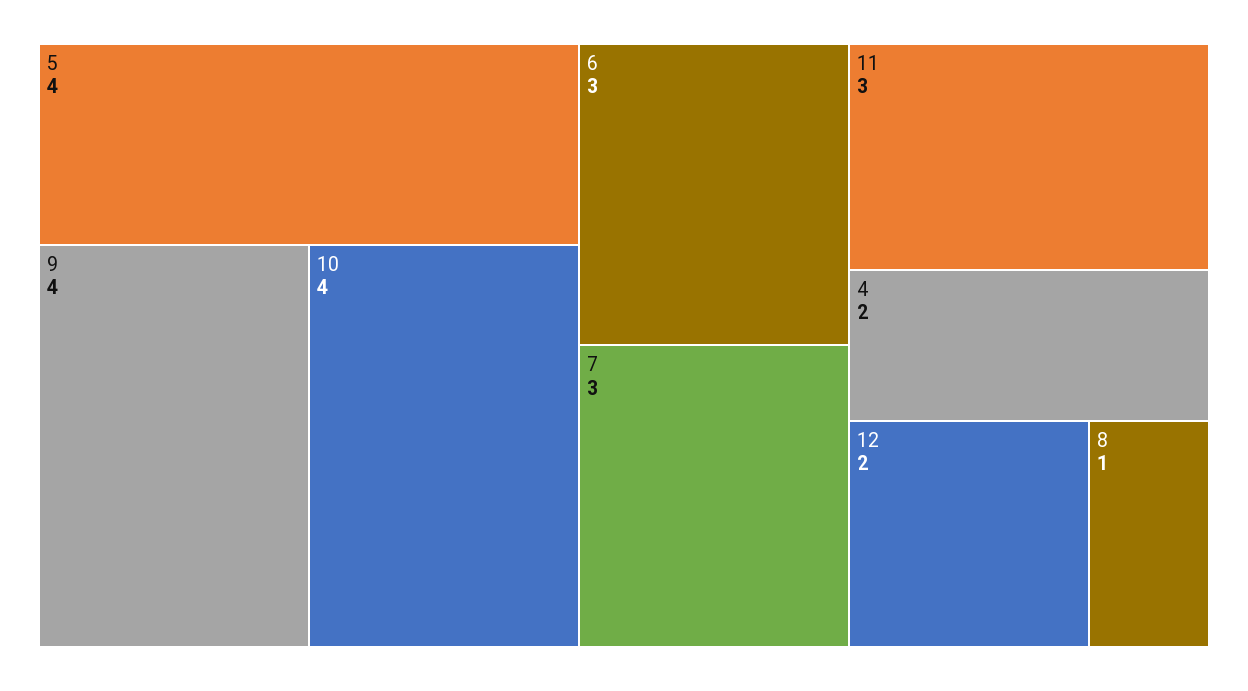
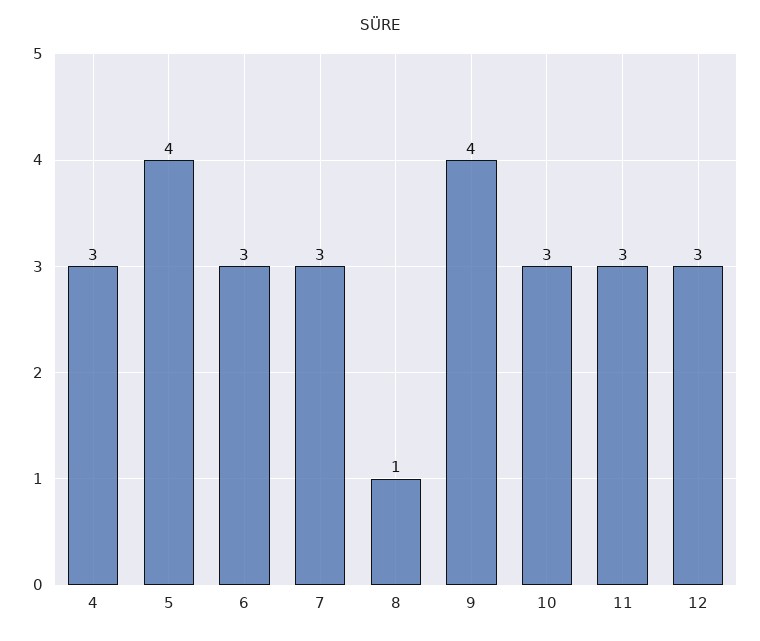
10: 4 -> 3
4: 2 -> 3
12: 2 -> 3

